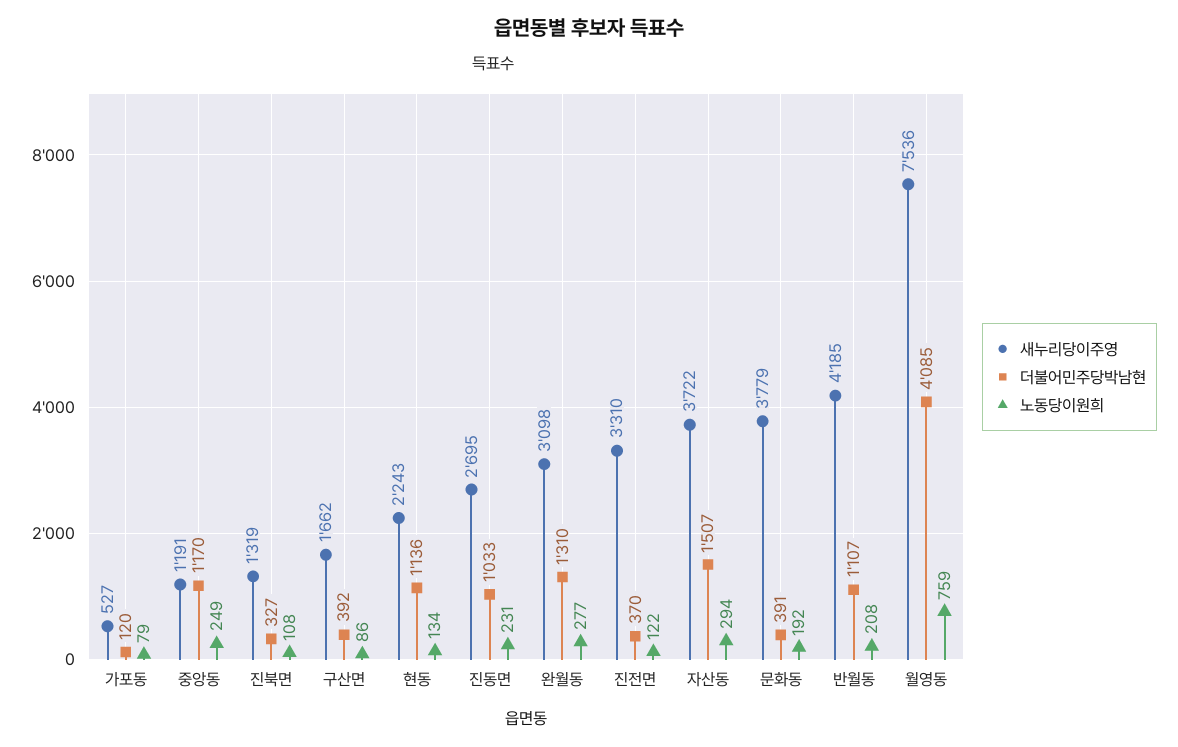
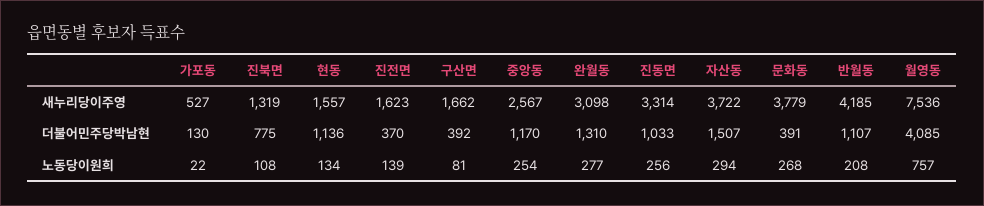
더불어민주당박남현, 가포동: 120 -> 130
노동당이원희, 가포동: 79 -> 22
새누리당이주영, 중앙동: 1191 -> 2567
노동당이원희, 중앙동: 249 -> 254
더불어민주당박남현, 진북면: 327 -> 775
노동당이원희, 구산면: 86 -> 81
새누리당이주영, 현동: 2243 -> 1557
새누리당이주영, 진동면: 2695 -> 3314
노동당이원희, 진동면: 231 -> 256
새누리당이주영, 진전면: 3310 -> 1623
노동당이원희, 진전면: 122 -> 139
노동당이원희, 문화동: 192 -> 268
노동당이원희, 월영동: 759 -> 757

